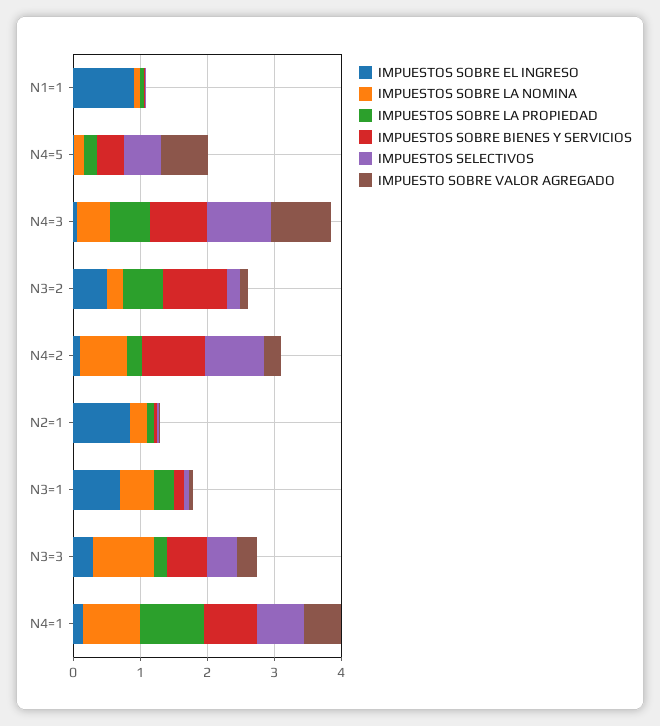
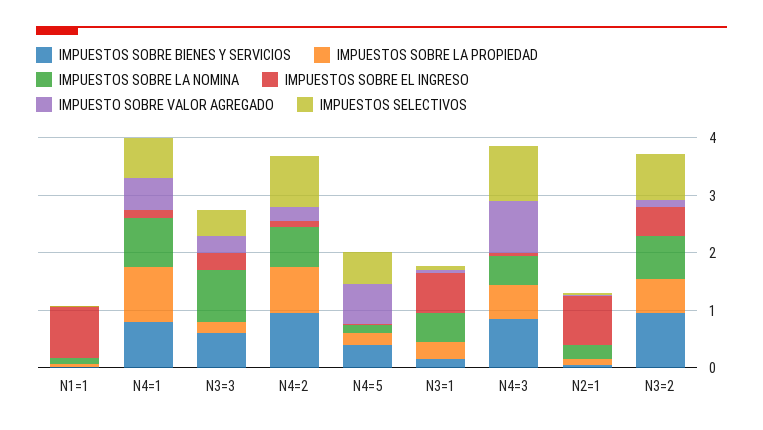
IMPUESTOS SOBRE LA NOMINA, N3=2: 0.2 -> 0.8
IMPUESTOS SELECTIVOS, N3=2: 0.2 -> 0.8
IMPUESTOS SOBRE LA PROPIEDAD, N4=2: 0.2 -> 0.8

